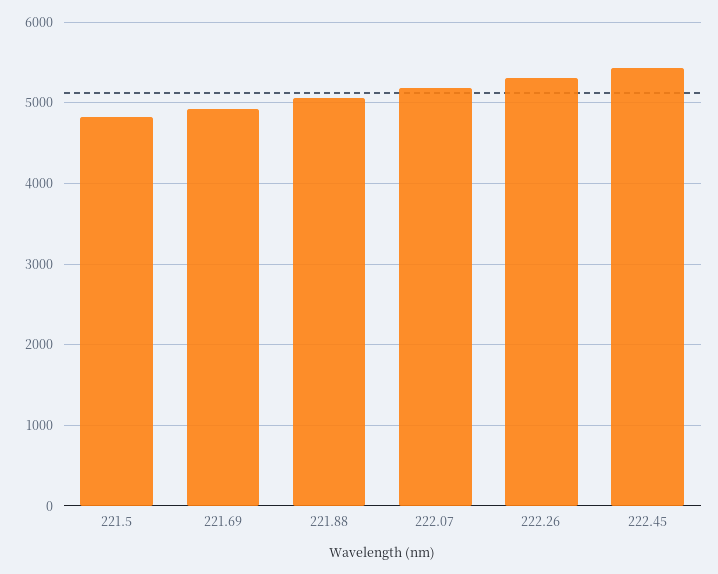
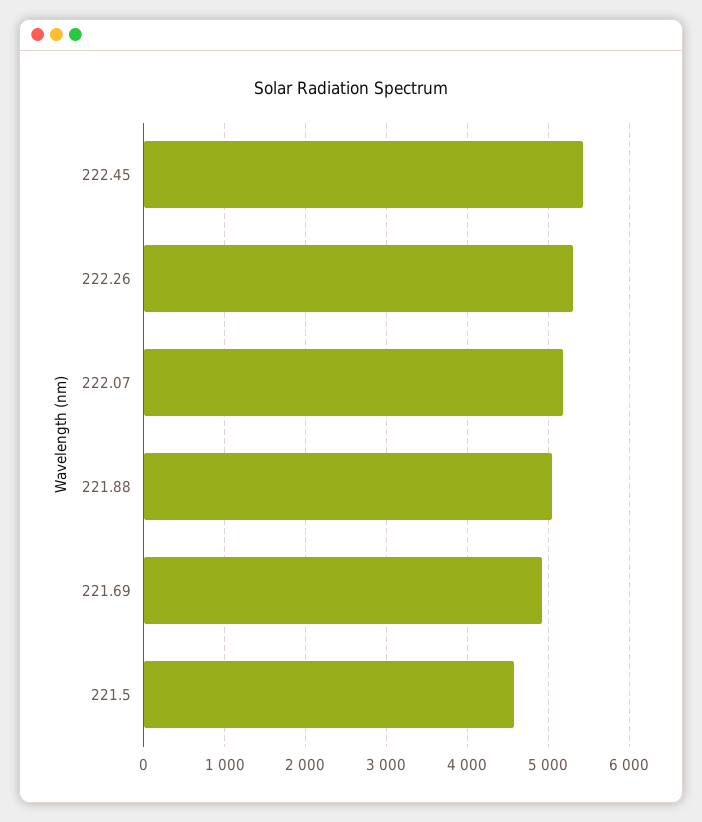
221.5: 4800 -> 4600

